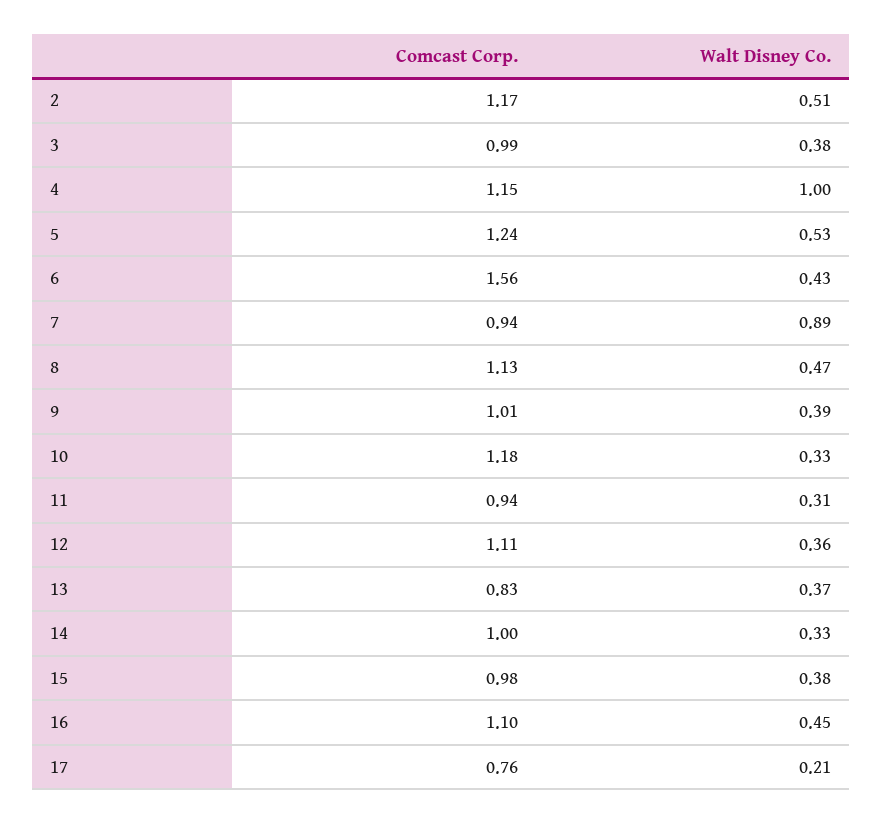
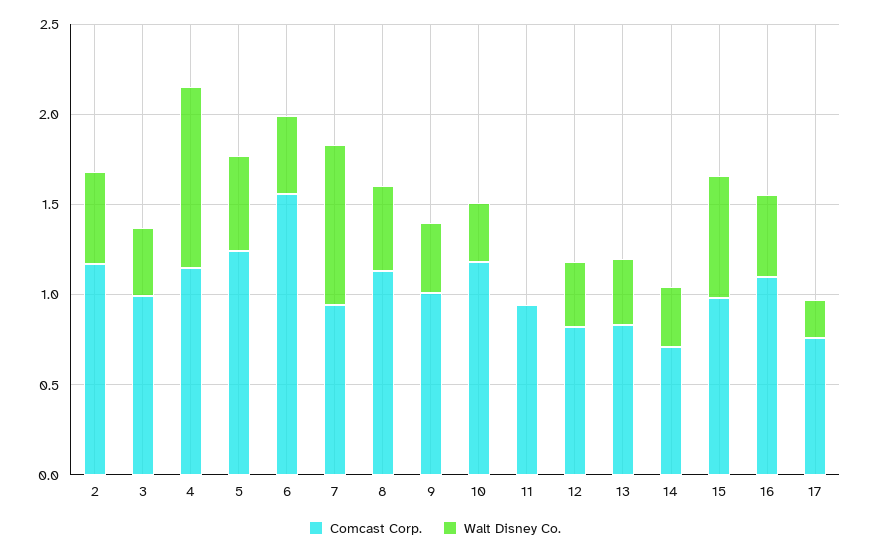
Walt Disney Co., 11: 0.31 -> 0
Comcast Corp., 12: 1.11 -> 0.8
Comcast Corp., 14: 1 -> 0.7
Walt Disney Co., 15: 0.38 -> 0.7

